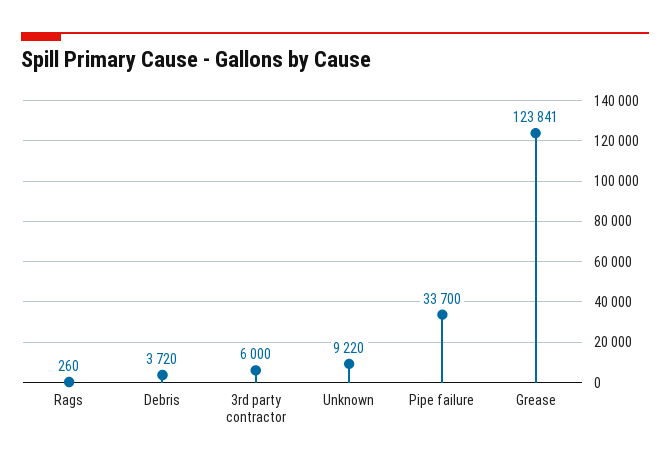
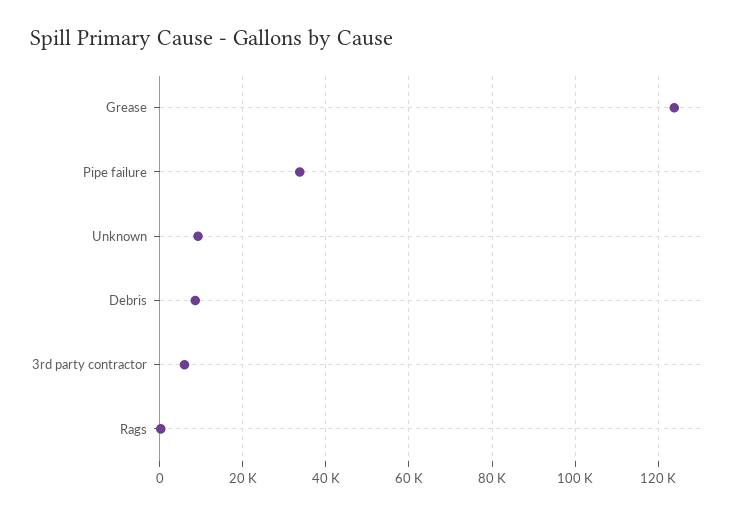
Debris: 3720 -> 8000

